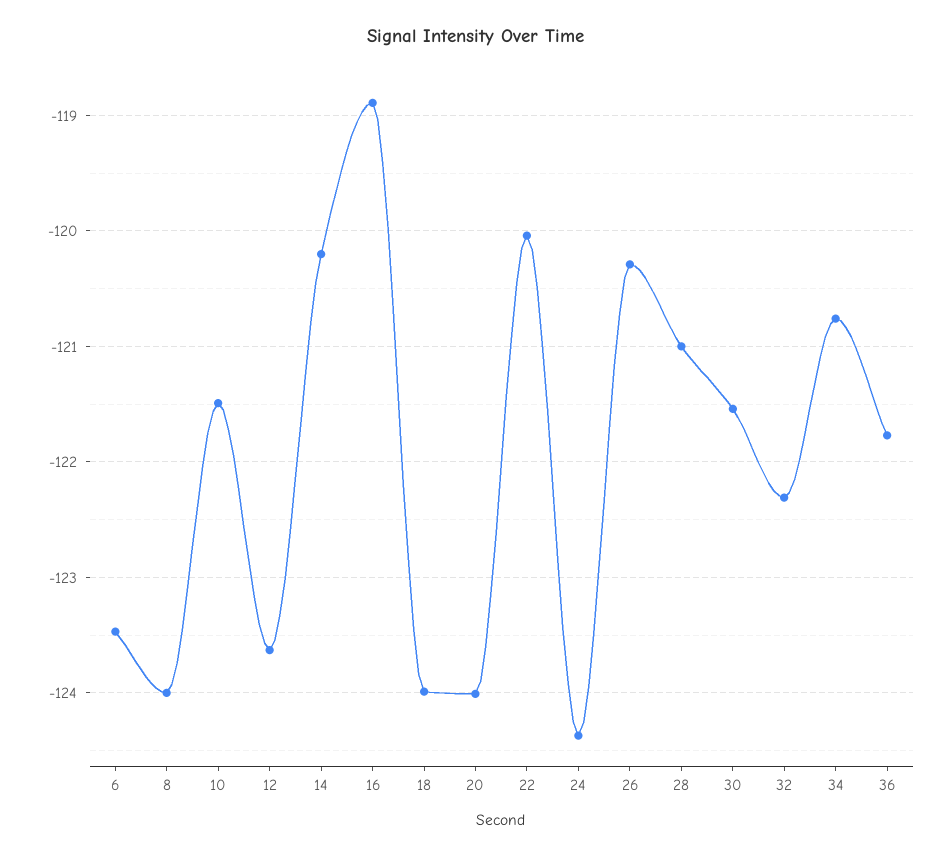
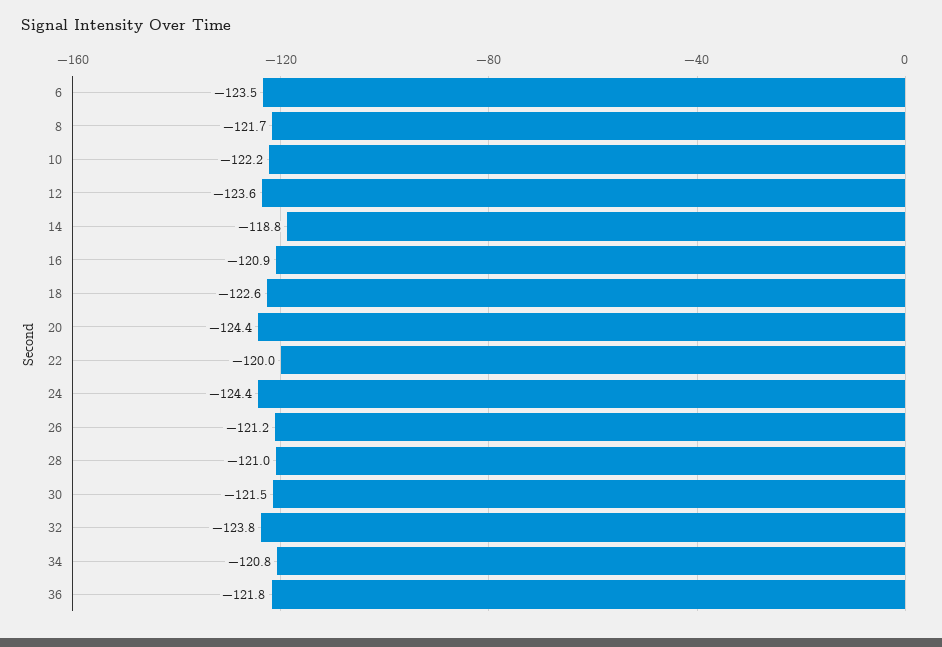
8: -124 -> -121.7
10: -121.5 -> -122.2
14: -120.2 -> -118.8
16: -118.9 -> -120.9
18: -124 -> -122.6
20: -124 -> -124.4
26: -120.3 -> -121.2
32: -122.3 -> -123.8

